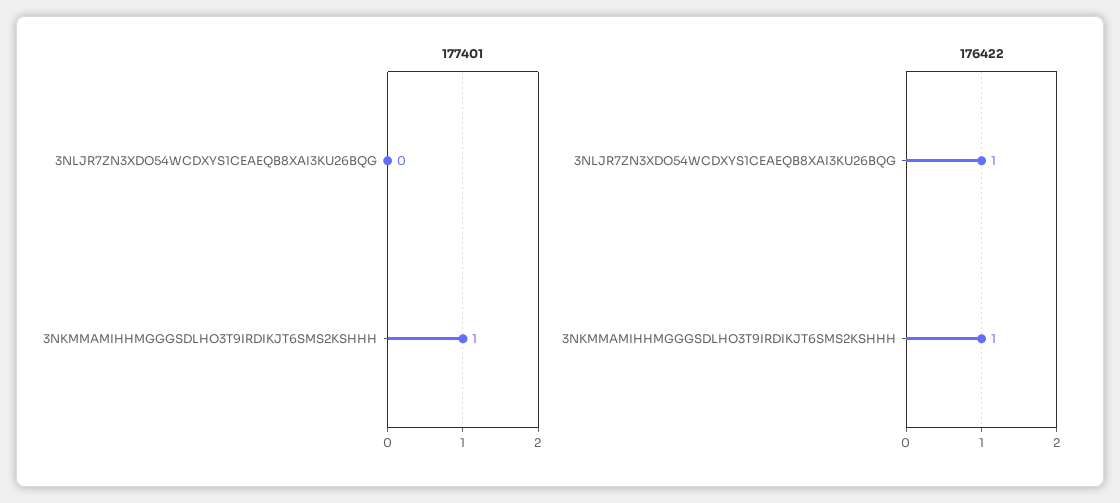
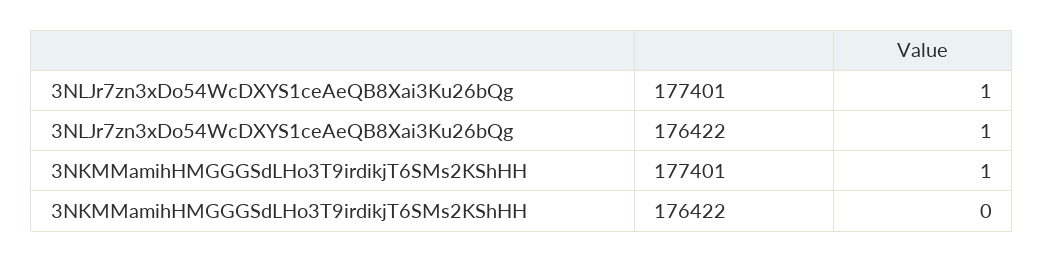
177401, 3NLJR7ZN3XDO54WCDXYS1CEAEQB8XAI3KU26BQG: 0 -> 1
176422, 3NKMMAMIHHMGGGSDLHO3T9IRDIKJT6SMS2KSHHH: 1 -> 0

